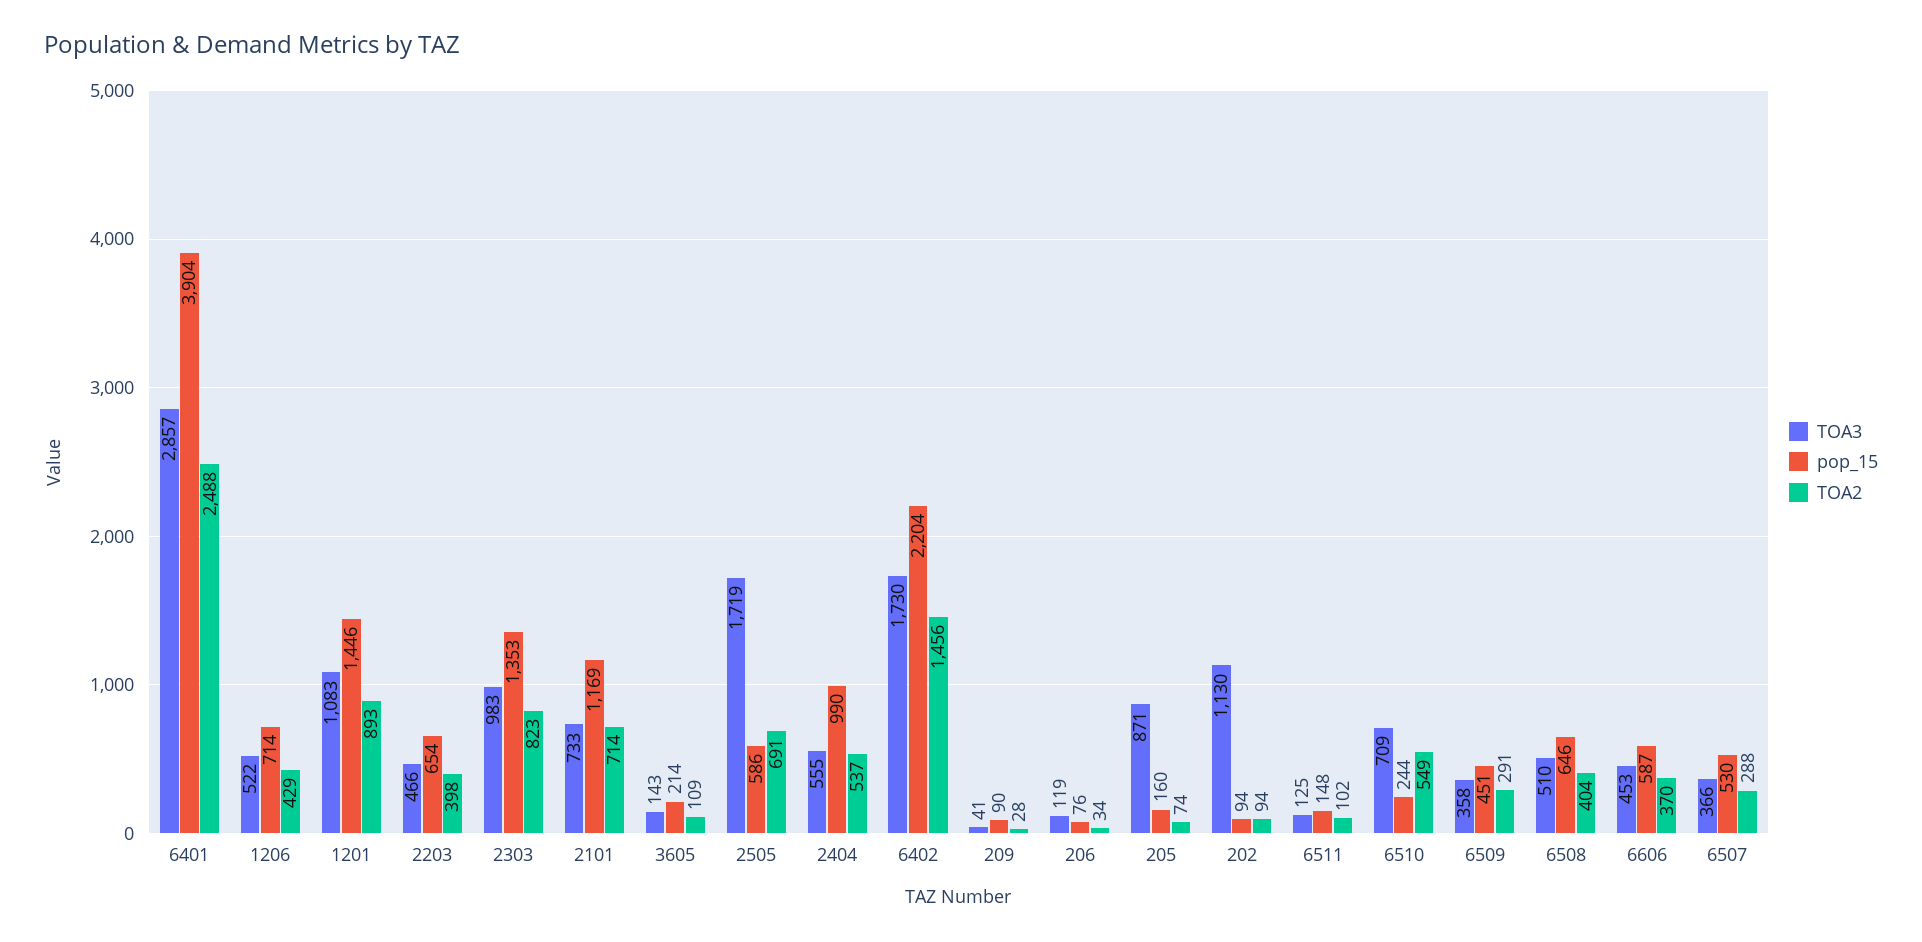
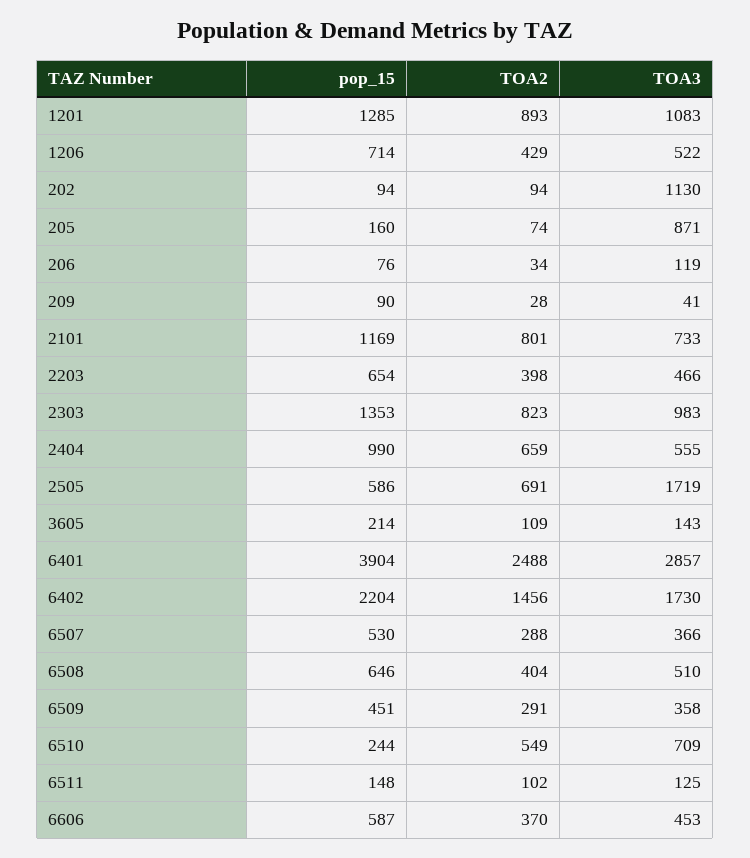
pop_15, 1201: 1446 -> 1285
TOA2, 2101: 714 -> 801
TOA2, 2404: 537 -> 659

